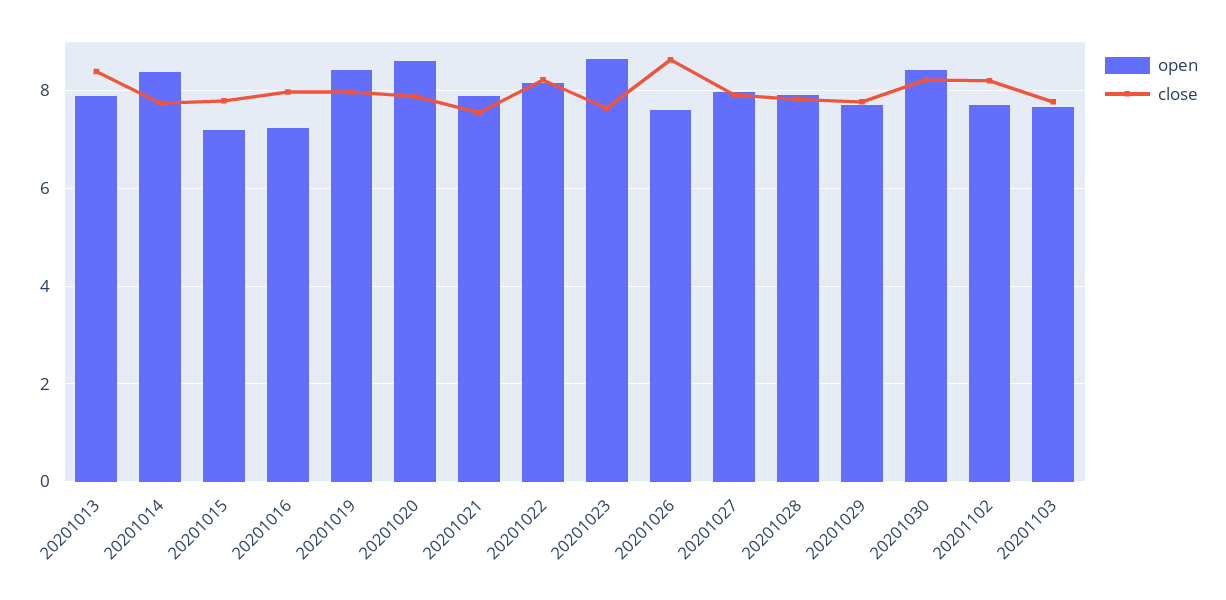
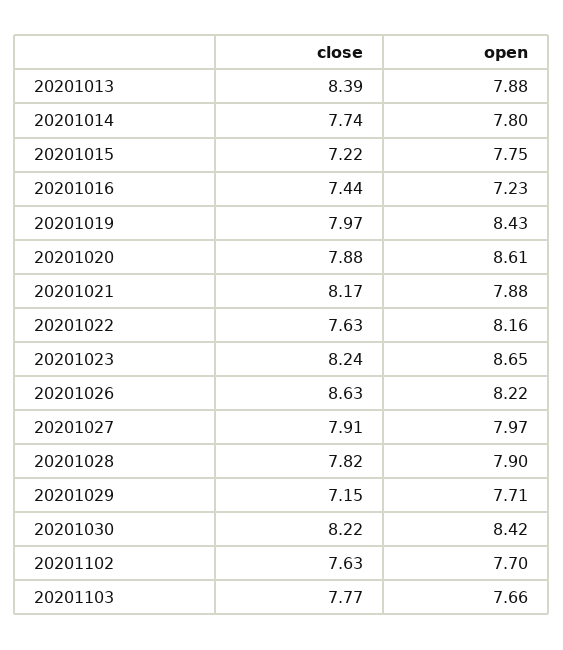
open, 20201014: 8.4 -> 7.8
open, 20201015: 7.2 -> 7.75
close, 20201015: 7.8 -> 7.22
close, 20201016: 8 -> 7.44
close, 20201021: 7.6 -> 8.17
close, 20201022: 8.2 -> 7.63
close, 20201023: 7.6 -> 8.24
open, 20201026: 7.6 -> 8.22
close, 20201029: 7.8 -> 7.15
close, 20201102: 8.2 -> 7.63

